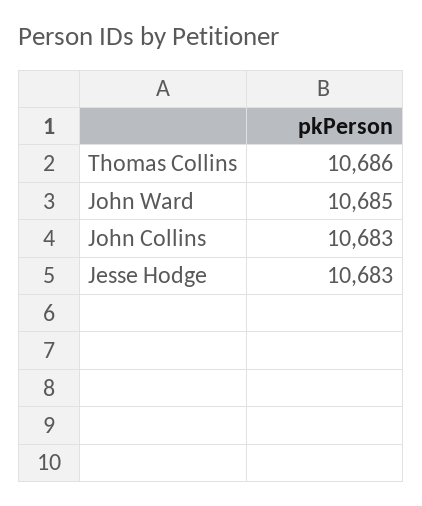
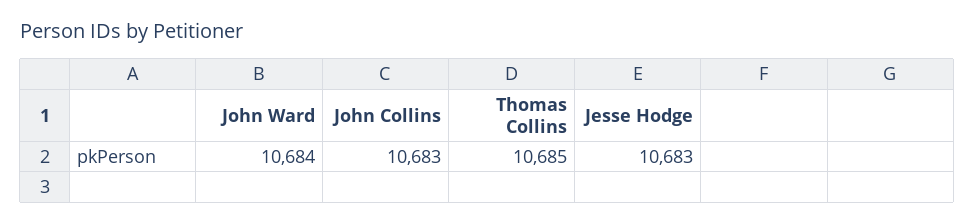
Thomas Collins: 10686 -> 10685
John Ward: 10685 -> 10684

